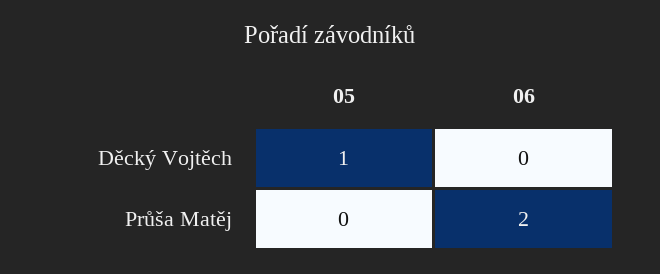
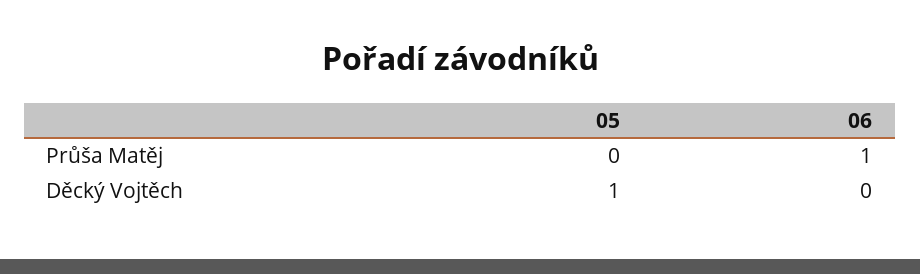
06, Průša Matěj: 2 -> 1

